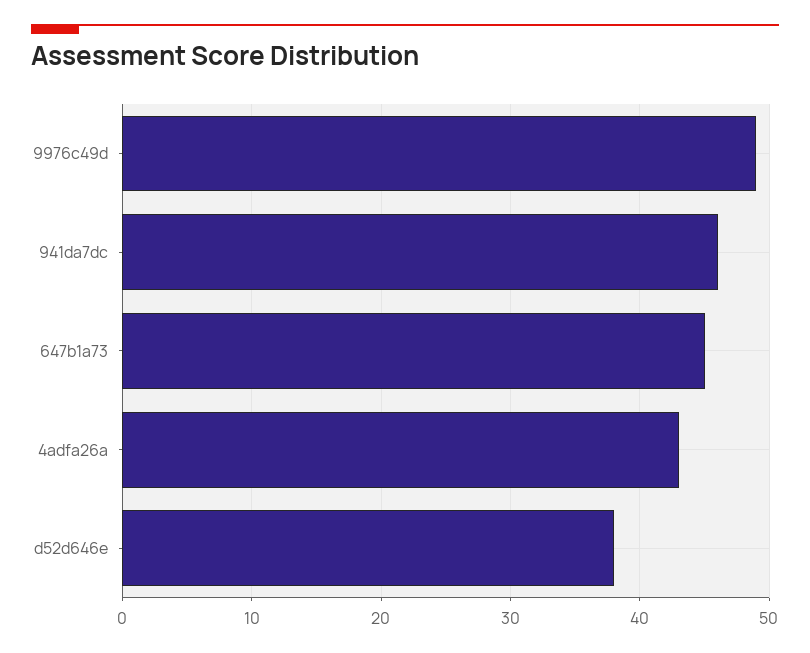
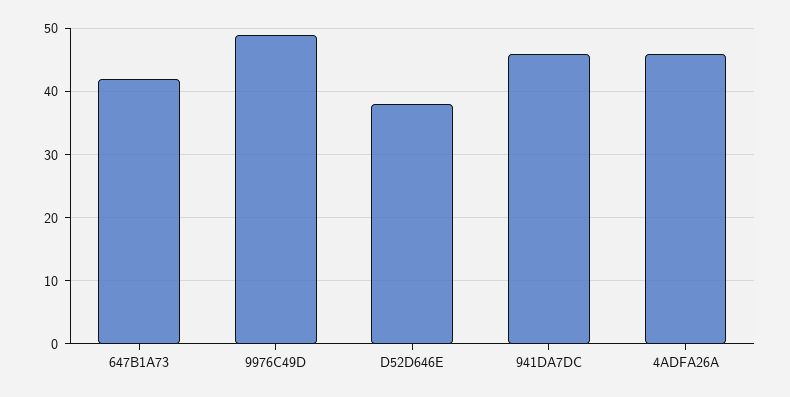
647b1a73: 45 -> 42
4adfa26a: 43 -> 46

